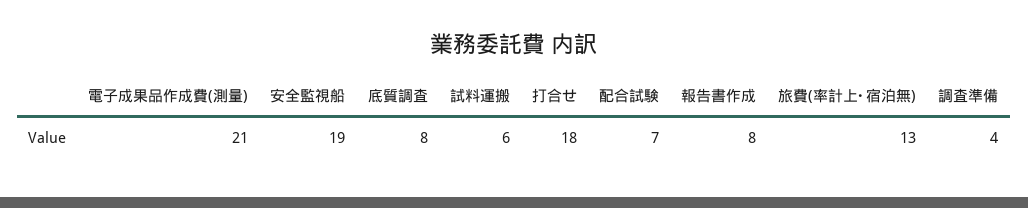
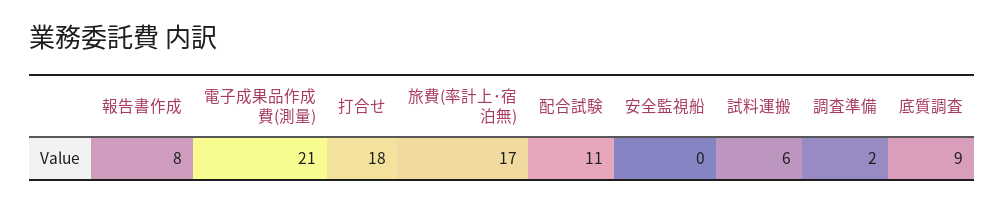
安全監視船: 19 -> 0
底質調査: 8 -> 9
配合試験: 7 -> 11
旅費(率計上･宿泊無): 13 -> 17
調査準備: 4 -> 2

